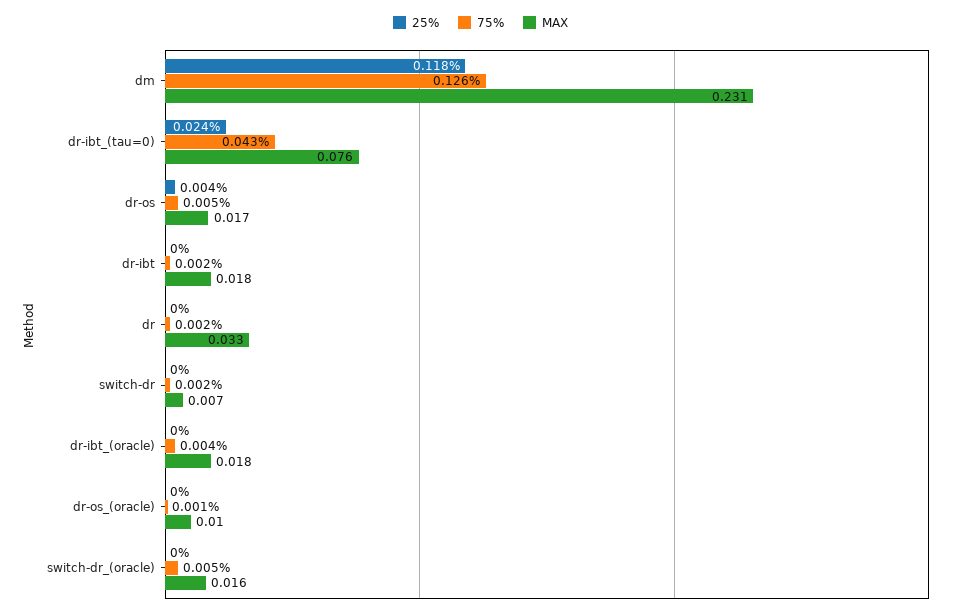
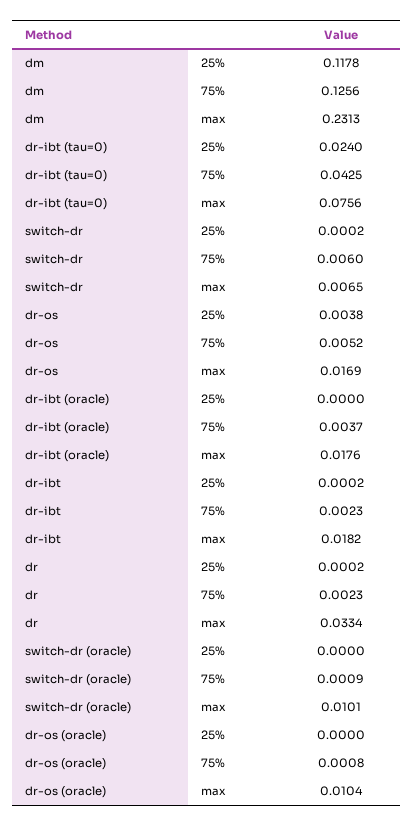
75%, switch-dr: 0.002 -> 0.006
75%, switch-dr_(oracle): 0.005 -> 0.0009
MAX, switch-dr_(oracle): 0.016 -> 0.0101

